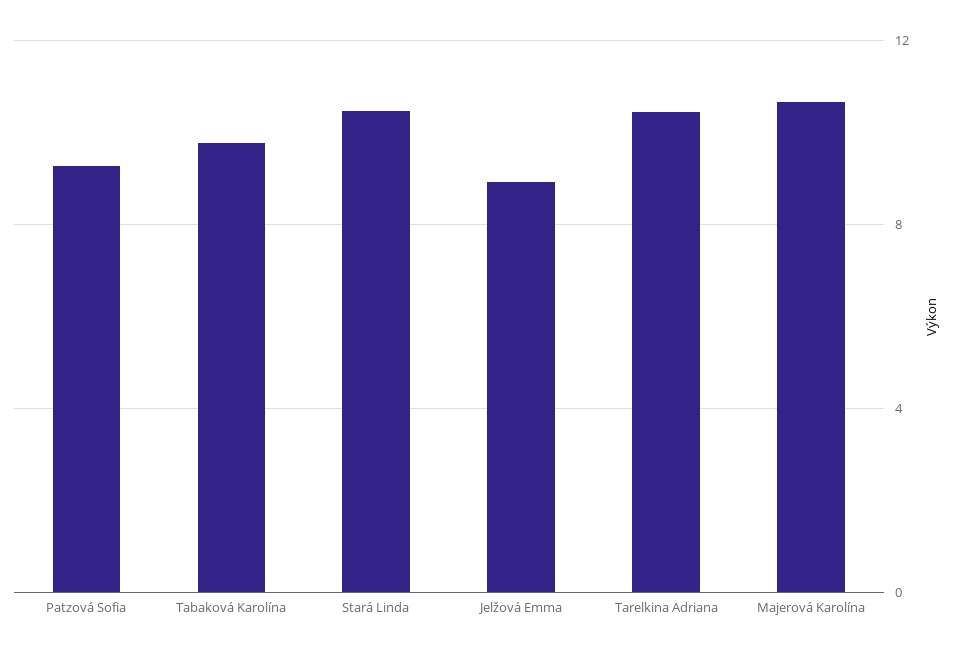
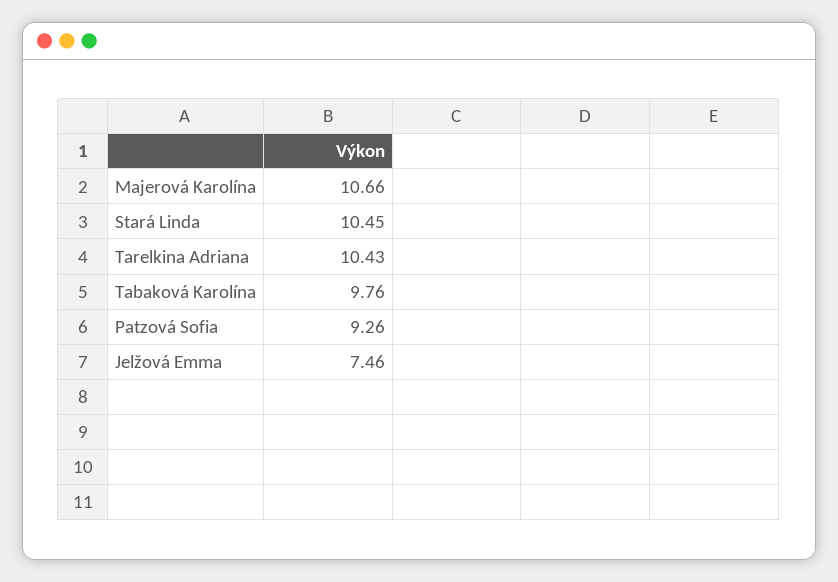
Jelžová Emma: 9 -> 7.46

